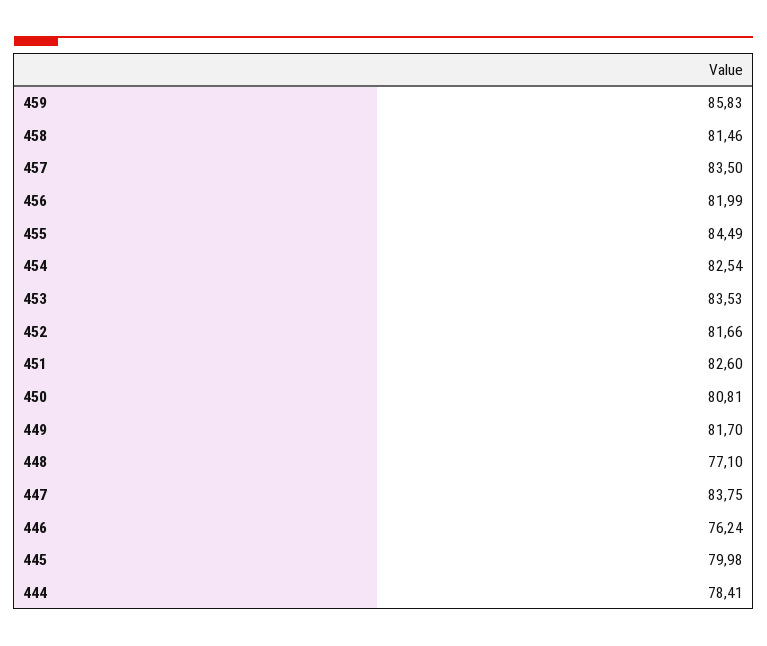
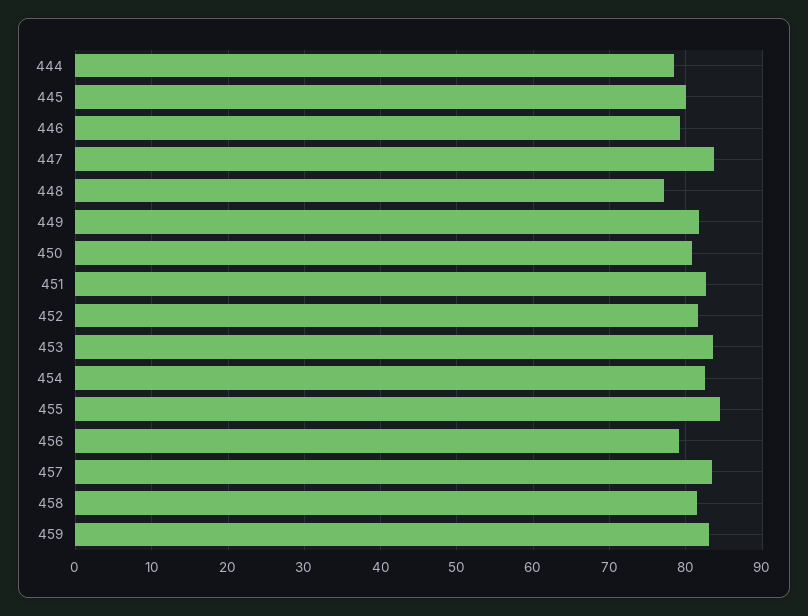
459: 85.83 -> 83
456: 81.99 -> 79
446: 76.24 -> 79

